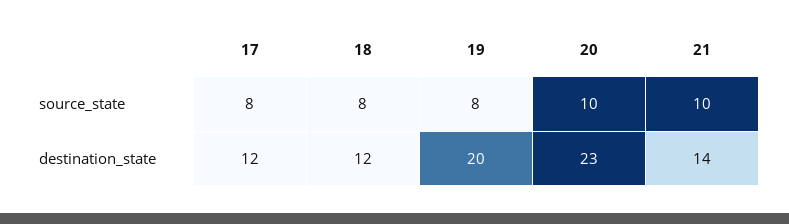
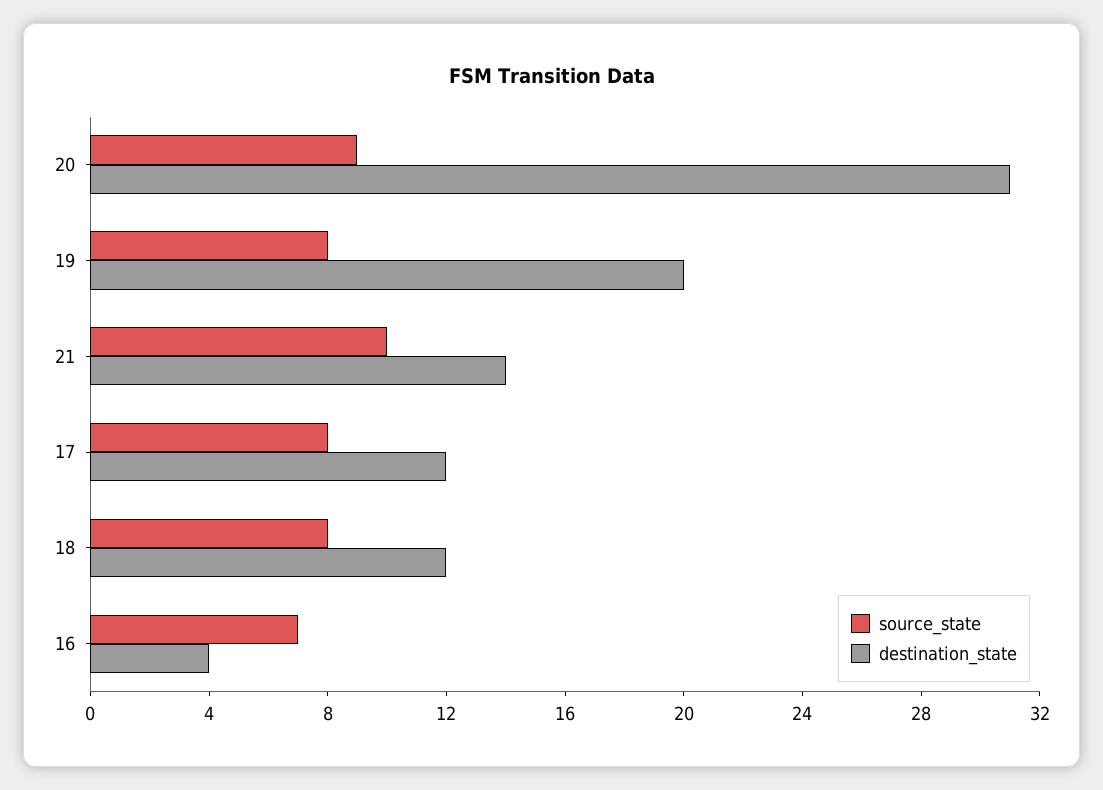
source_state, 20: 10 -> 9
destination_state, 20: 23 -> 31
source_state, 16: none -> 7
destination_state, 16: none -> 4

